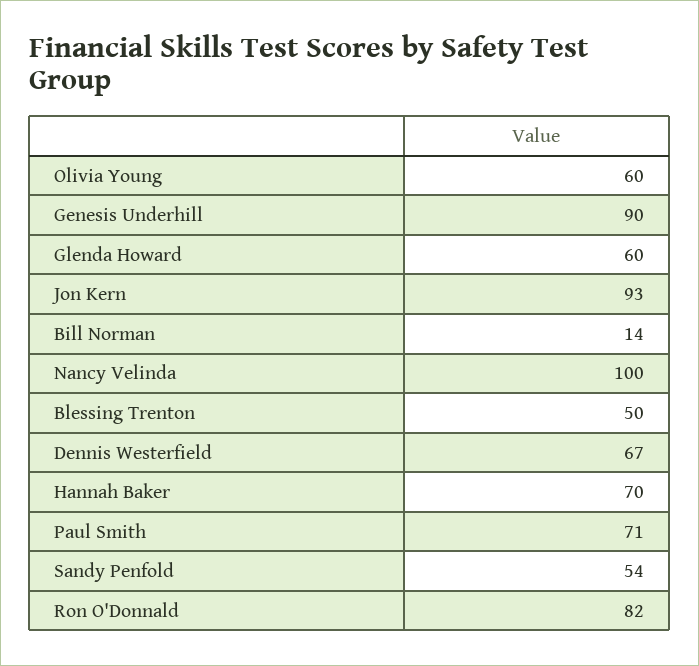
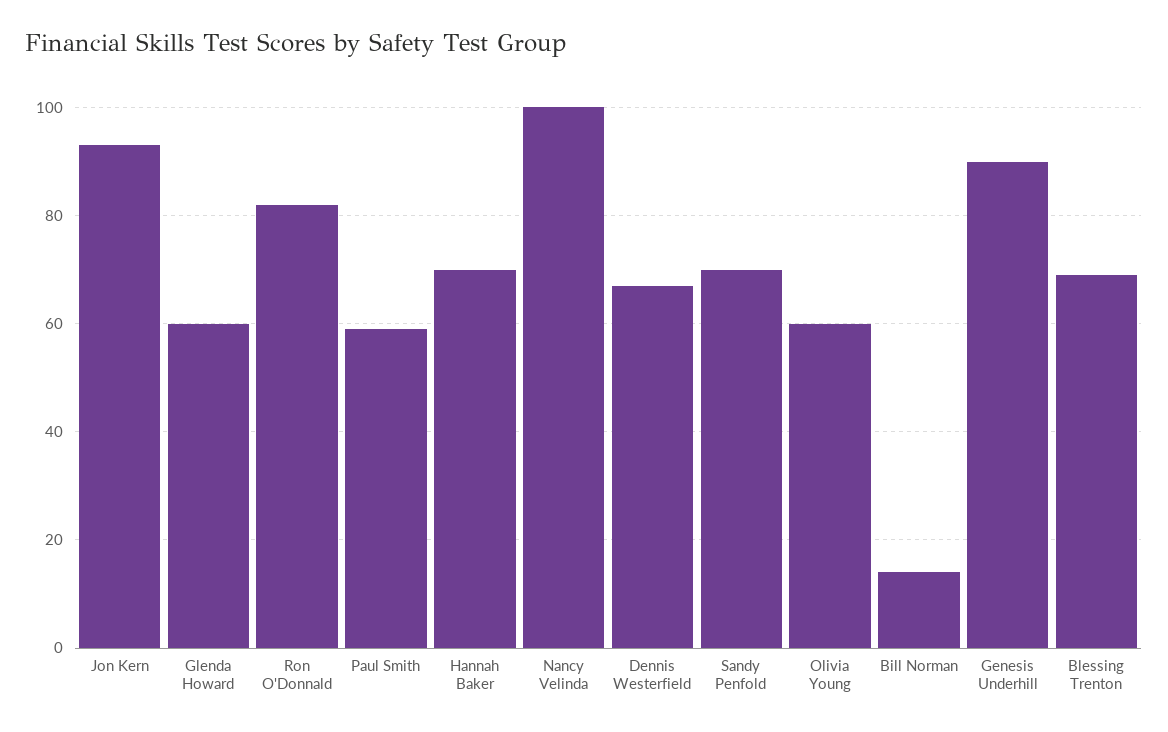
Blessing Trenton: 50 -> 70
Paul Smith: 71 -> 60
Sandy Penfold: 54 -> 70

